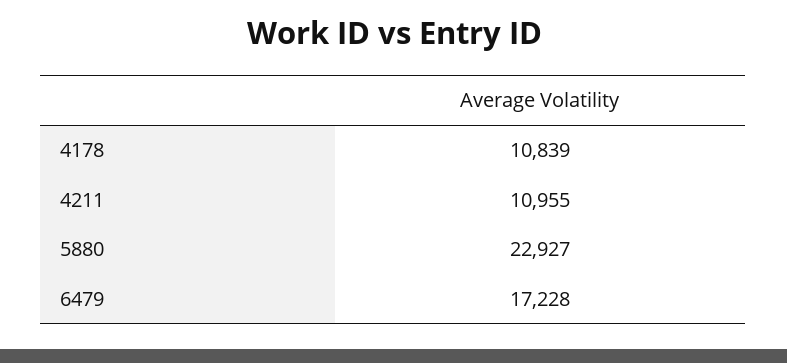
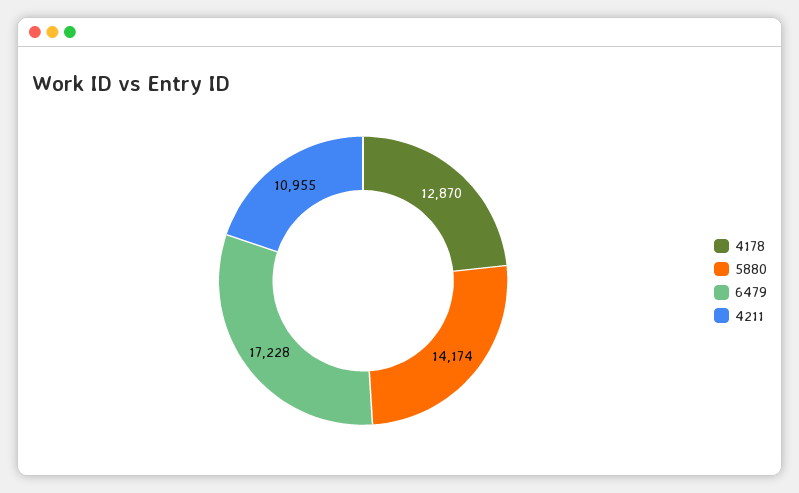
4178: 10839 -> 12870
5880: 22927 -> 14174

